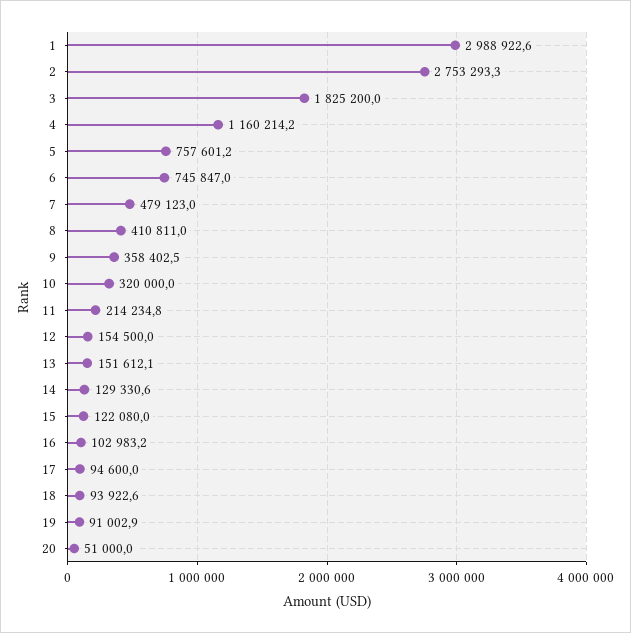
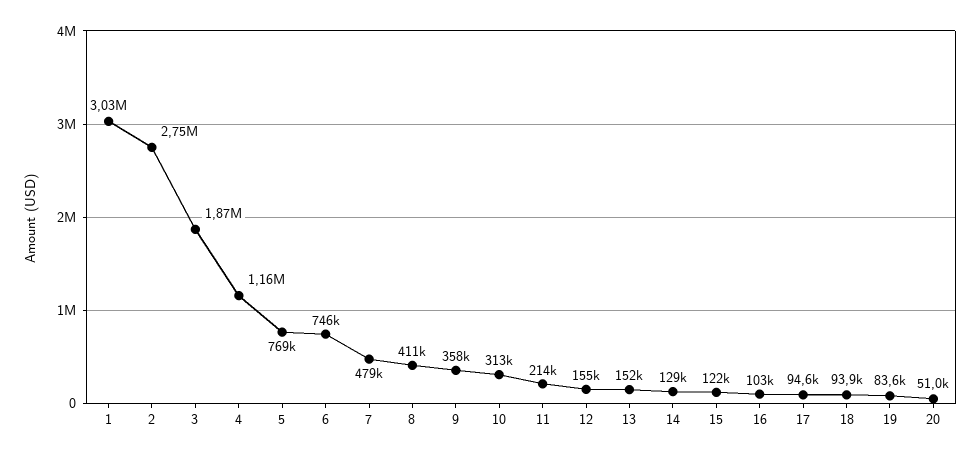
1: 2988922.6 -> 3030000
3: 1825200 -> 1870000
5: 757601.2 -> 769000
10: 320000 -> 313000
19: 91002.9 -> 83600

